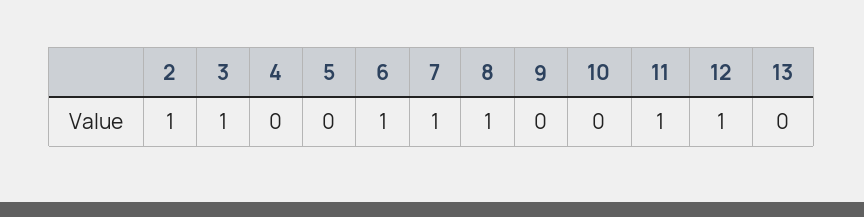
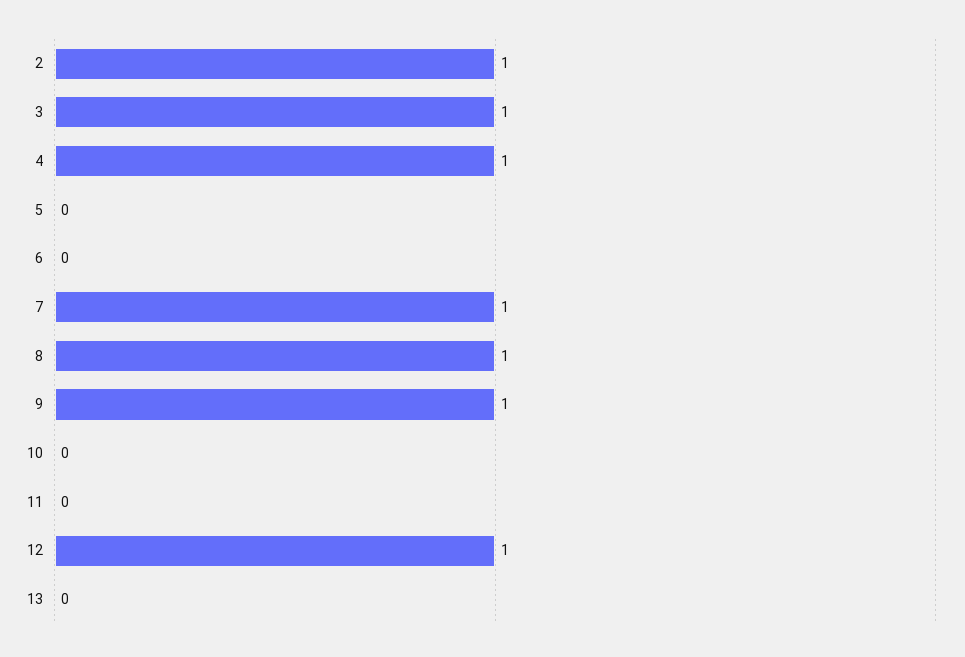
4: 0 -> 1
6: 1 -> 0
9: 0 -> 1
11: 1 -> 0

